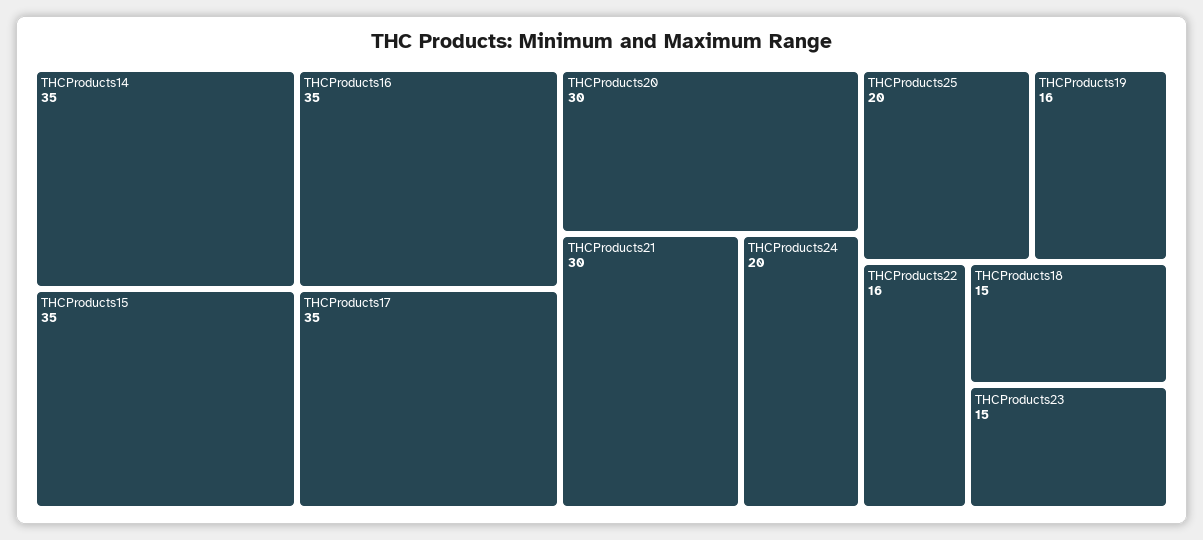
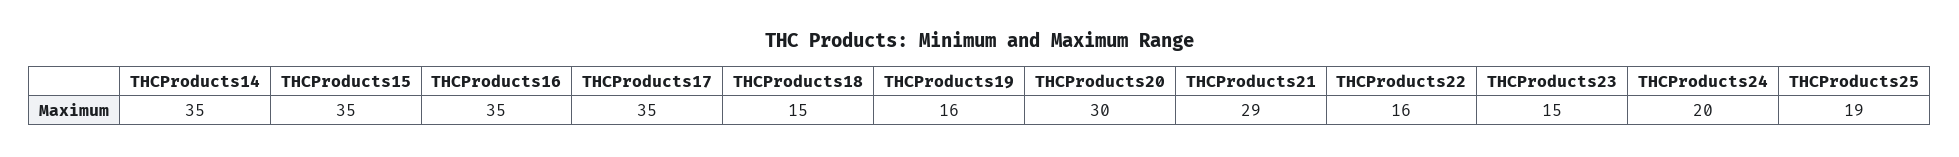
THCProducts21: 30 -> 29
THCProducts25: 20 -> 19

